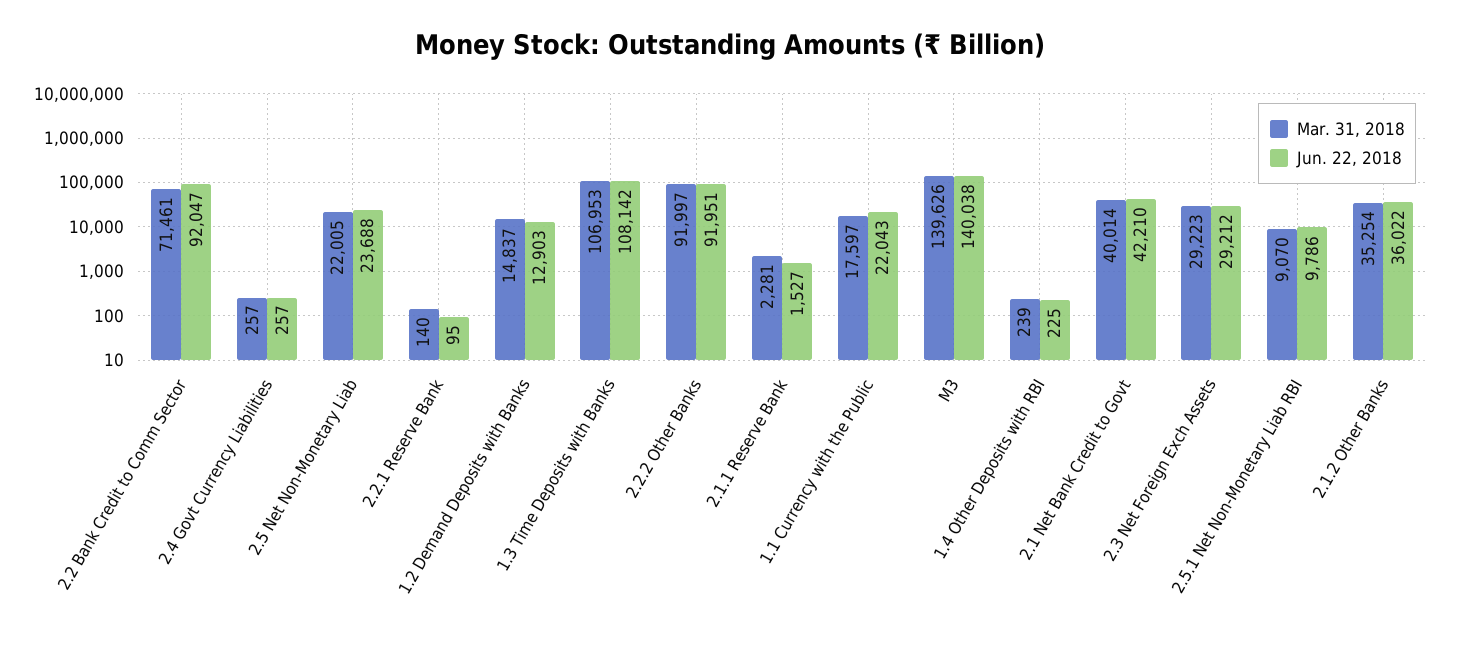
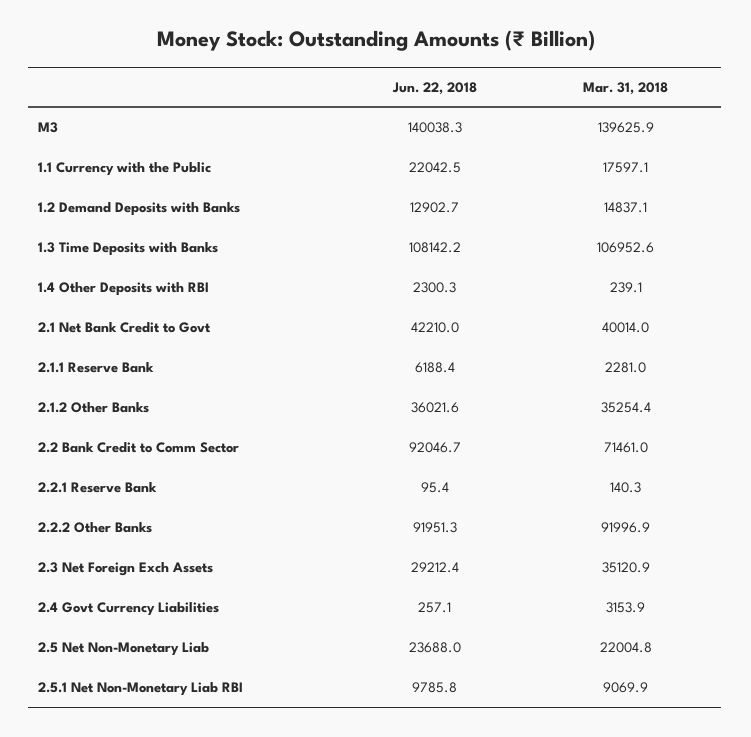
Mar. 31, 2018, 2.4 Govt Currency Liabilities: 257 -> 3153.9
Jun. 22, 2018, 2.1.1 Reserve Bank: 1527 -> 6188.4
Jun. 22, 2018, 1.4 Other Deposits with RBI: 225 -> 2300.3
Mar. 31, 2018, 2.3 Net Foreign Exch Assets: 29223 -> 35120.9

